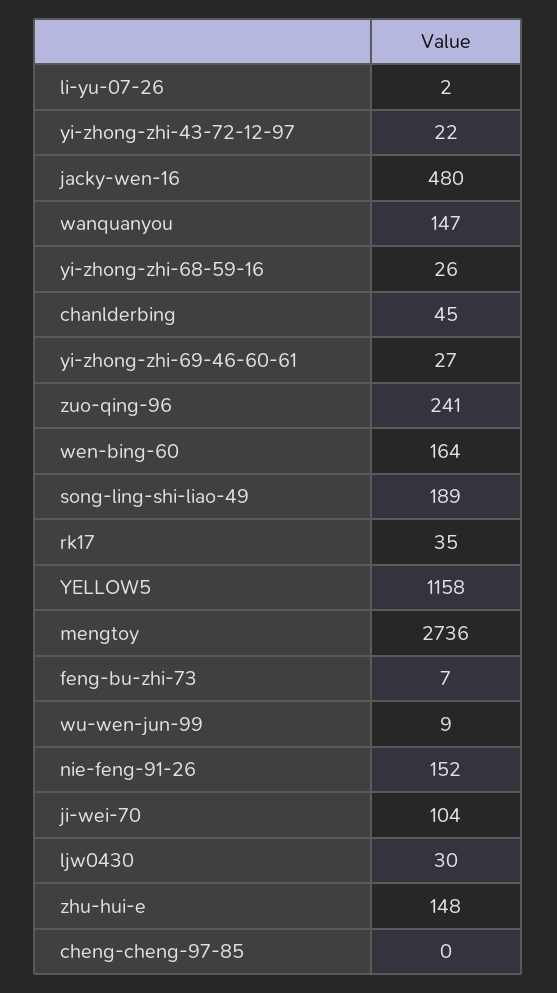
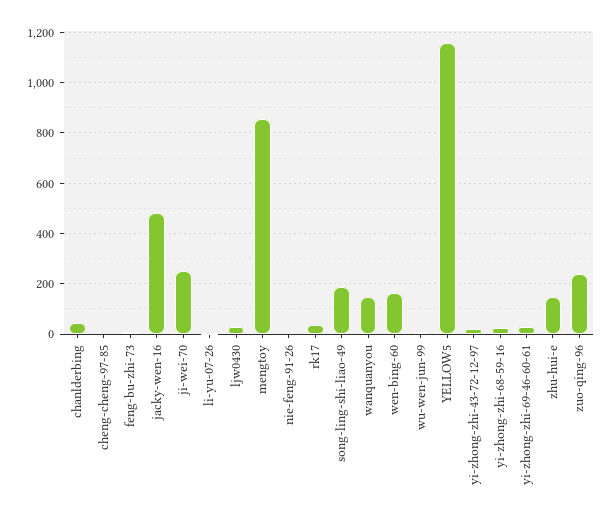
mengtoy: 2736 -> 850
nie-feng-91-26: 152 -> 0
ji-wei-70: 104 -> 250

